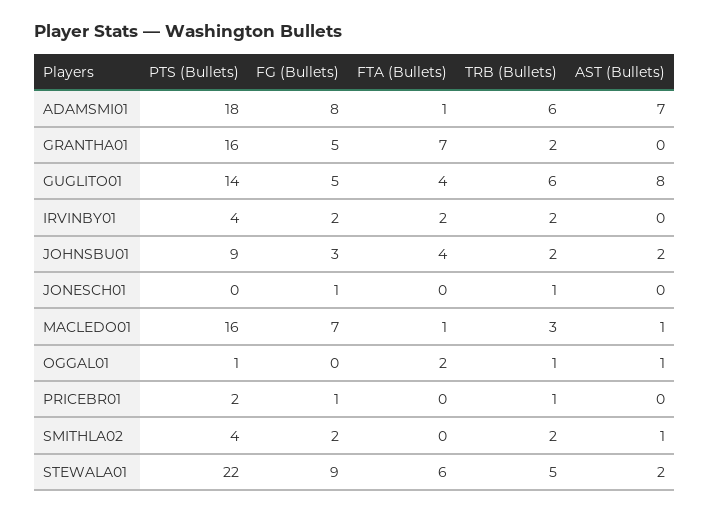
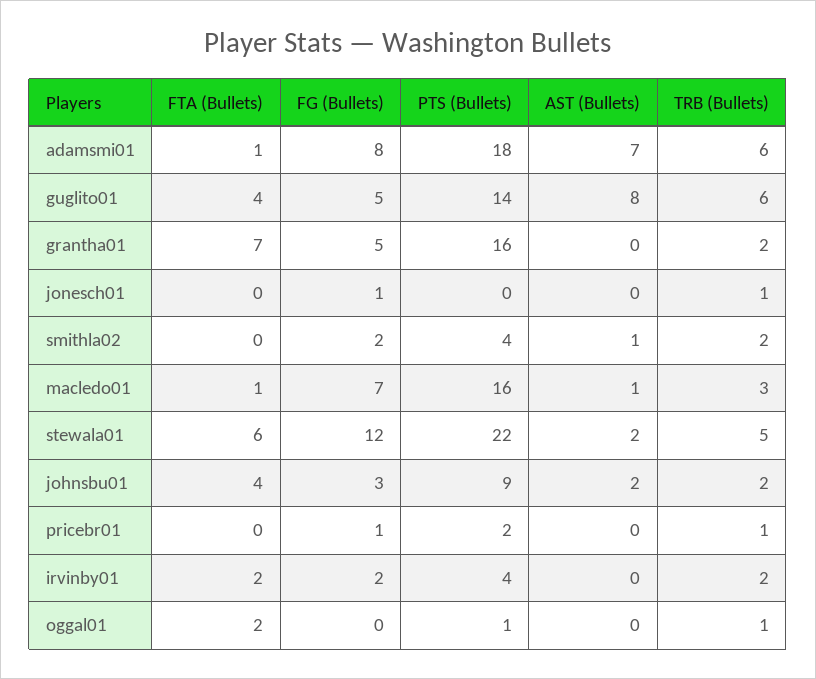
AST (Bullets), OGGAL01: 1 -> 0
FG (Bullets), STEWALA01: 9 -> 12

